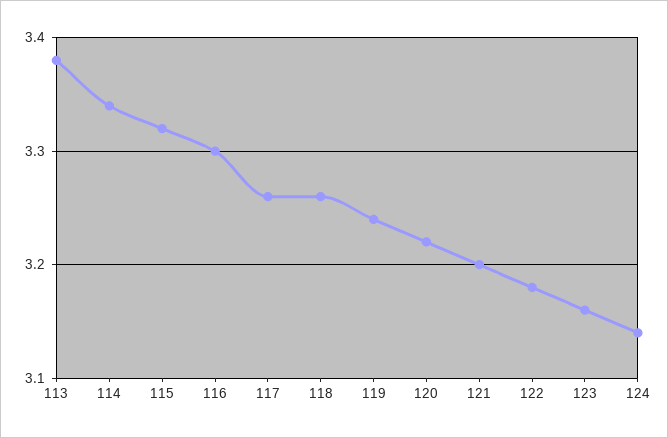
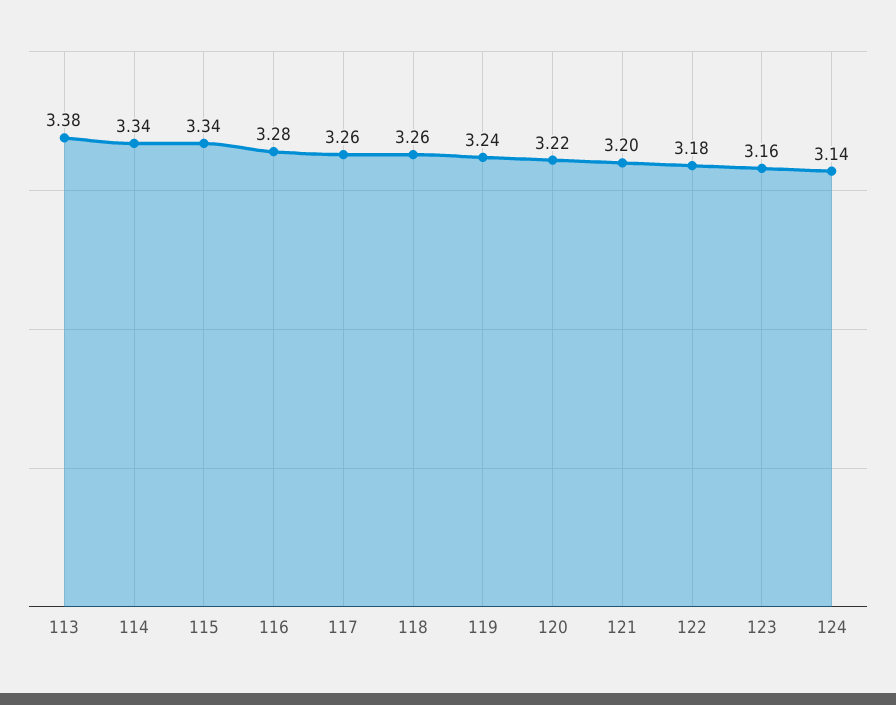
115: 3.32 -> 3.34
116: 3.3 -> 3.28

